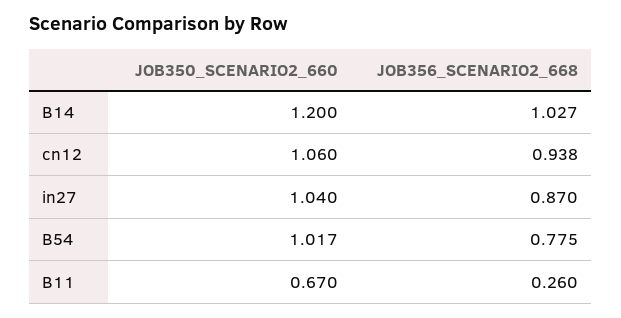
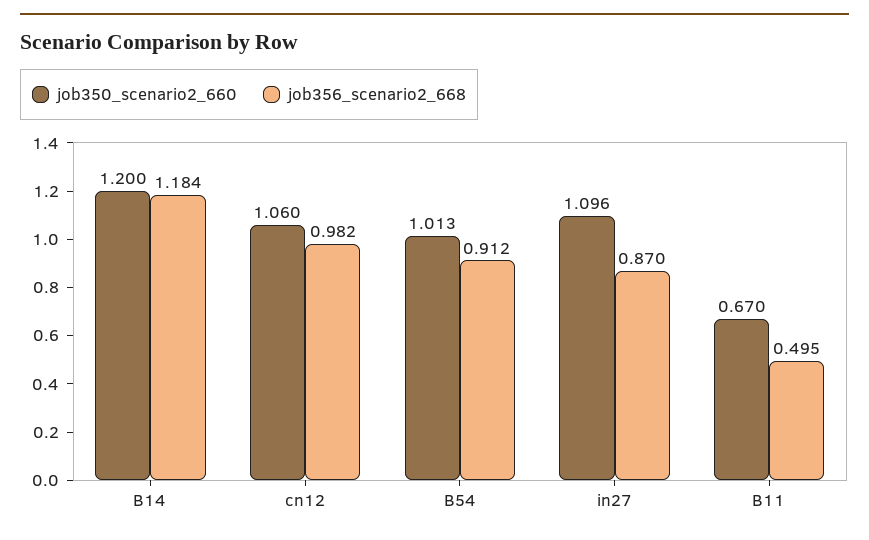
JOB356_SCENARIO2_668, B14: 1.027 -> 1.184
JOB356_SCENARIO2_668, cn12: 0.938 -> 0.982
JOB350_SCENARIO2_660, in27: 1.04 -> 1.096
JOB350_SCENARIO2_660, B54: 1.017 -> 1.013
JOB356_SCENARIO2_668, B54: 0.775 -> 0.912
JOB356_SCENARIO2_668, B11: 0.26 -> 0.495

